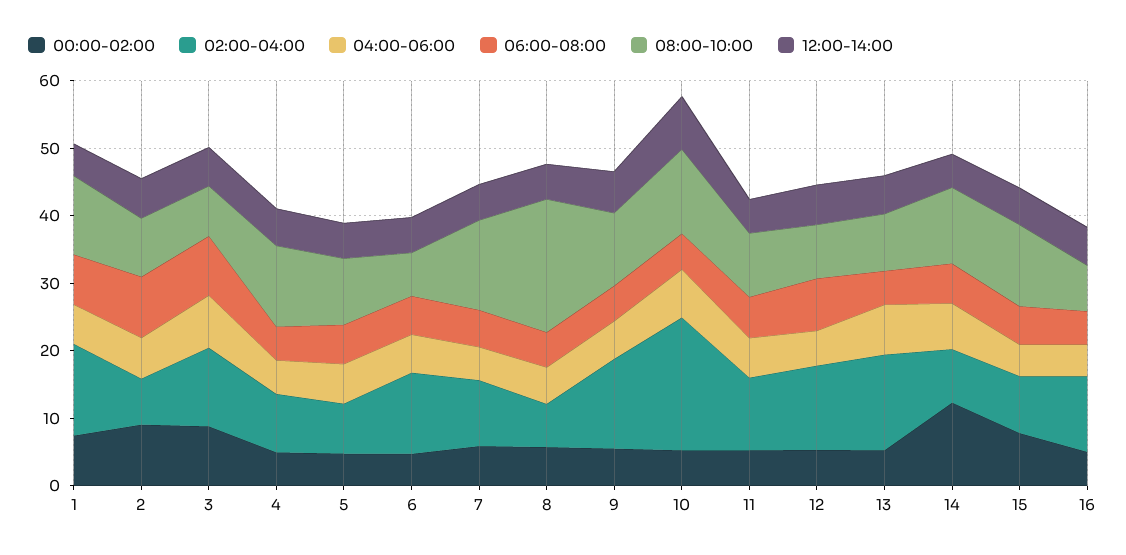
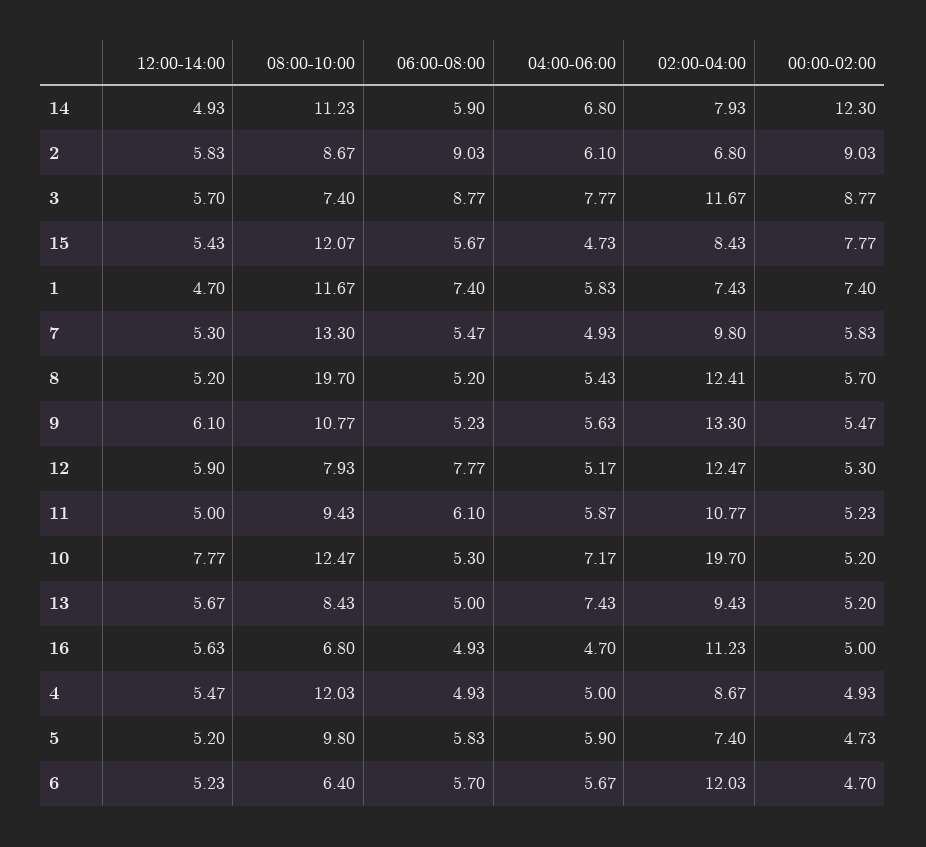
02:00-04:00, 1: 14 -> 7.43
02:00-04:00, 8: 6 -> 12.41
02:00-04:00, 13: 14 -> 9.43

